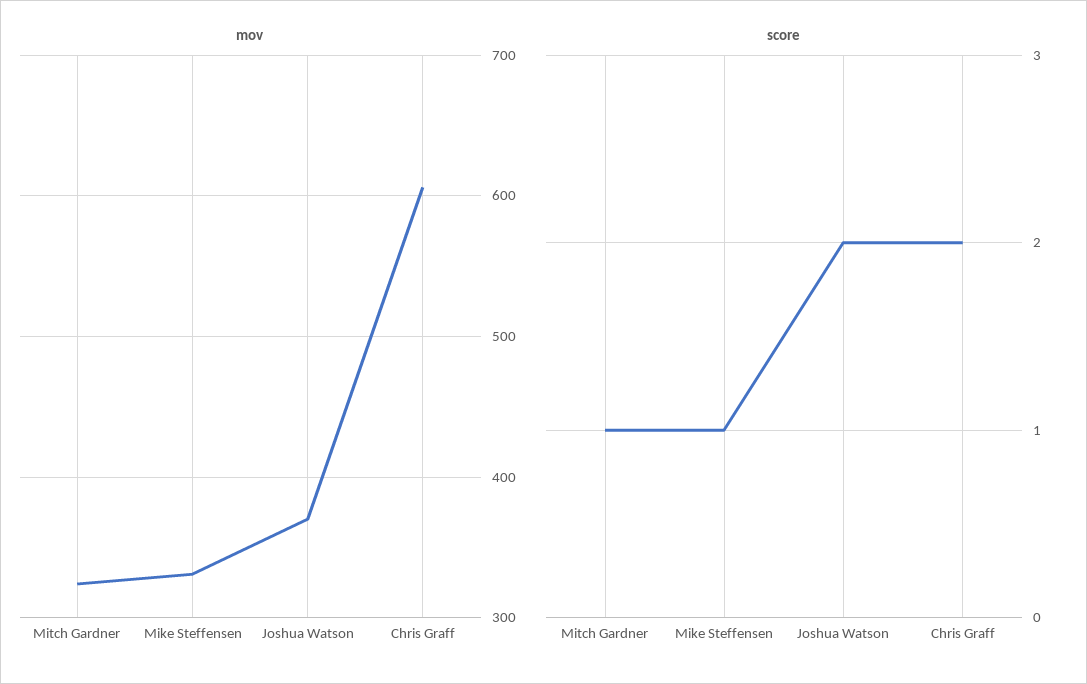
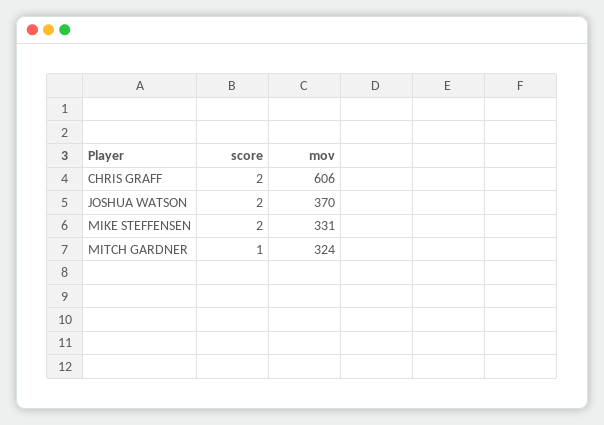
score, Mike Steffensen: 1 -> 2

